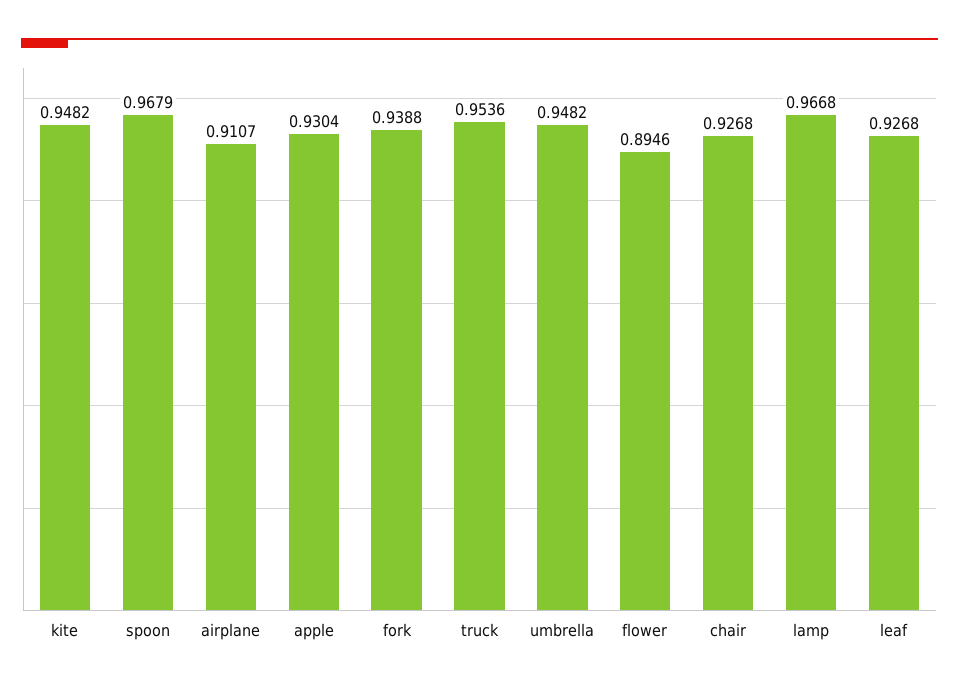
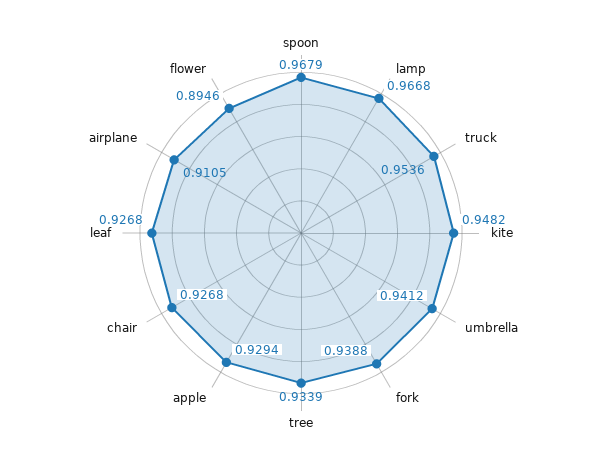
airplane: 0.9107 -> 0.9105
apple: 0.9304 -> 0.9294
umbrella: 0.9482 -> 0.9412
tree: none -> 0.9339

